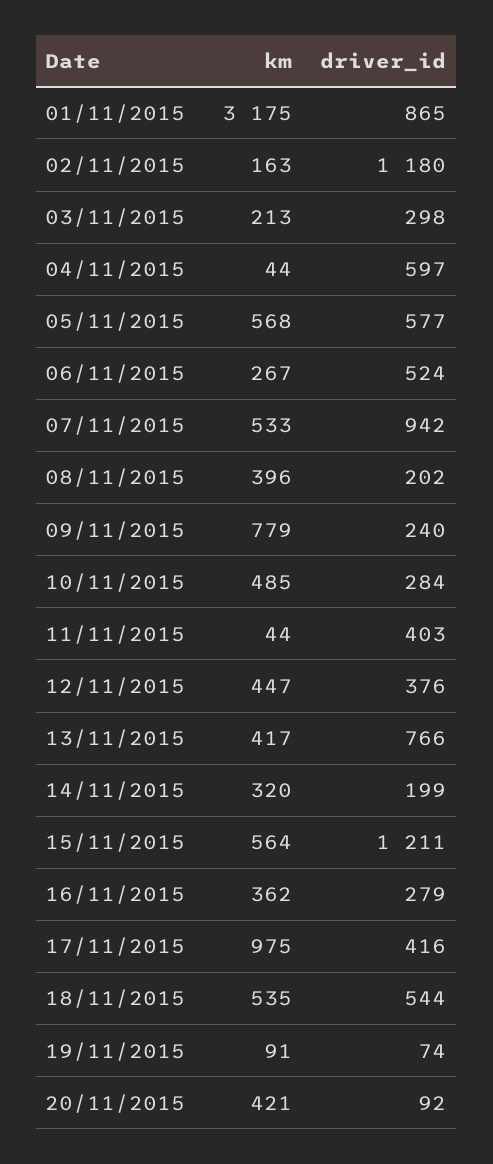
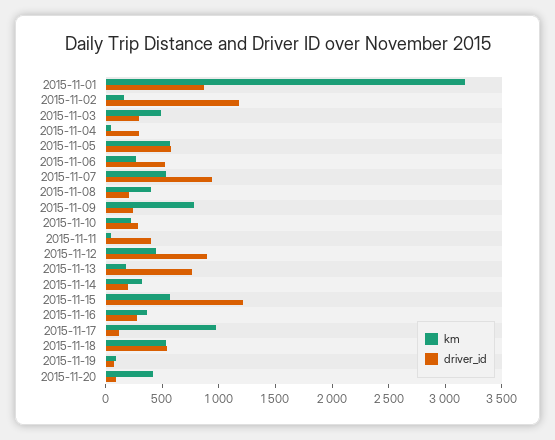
km, 03/11/2015: 213 -> 500
driver_id, 04/11/2015: 597 -> 300
km, 10/11/2015: 485 -> 200
driver_id, 12/11/2015: 376 -> 900
km, 13/11/2015: 417 -> 200
driver_id, 17/11/2015: 416 -> 100

